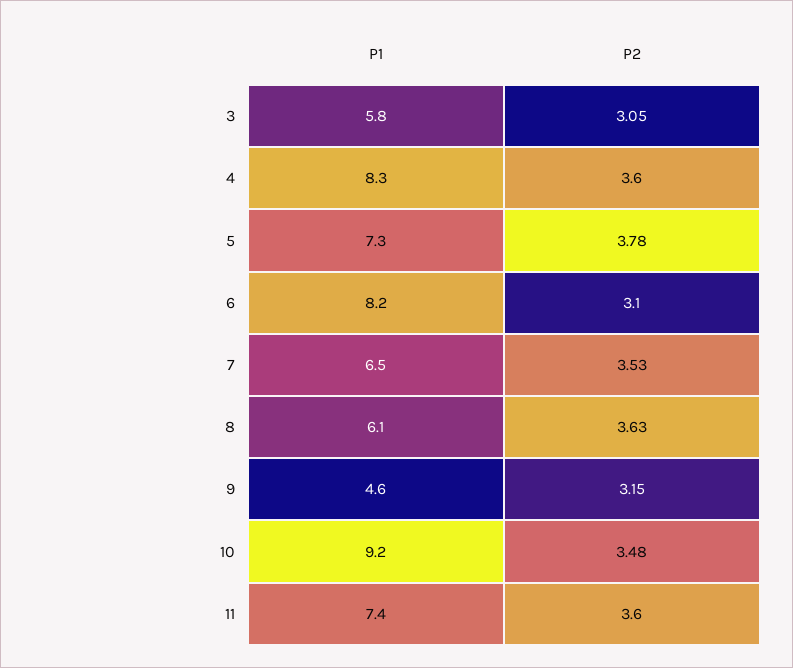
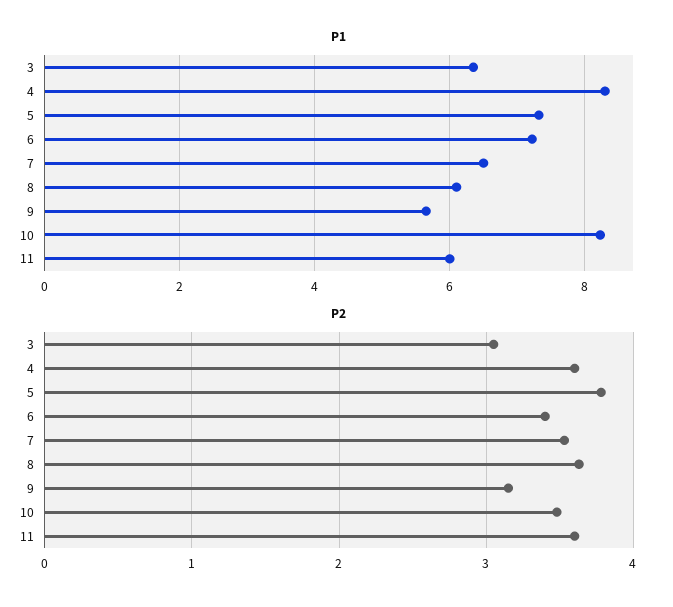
P1, 3: 5.8 -> 6.4
P1, 6: 8.2 -> 7.2
P2, 6: 3.1 -> 3.4
P1, 9: 4.6 -> 5.6
P1, 10: 9.2 -> 8.2
P1, 11: 7.4 -> 6

